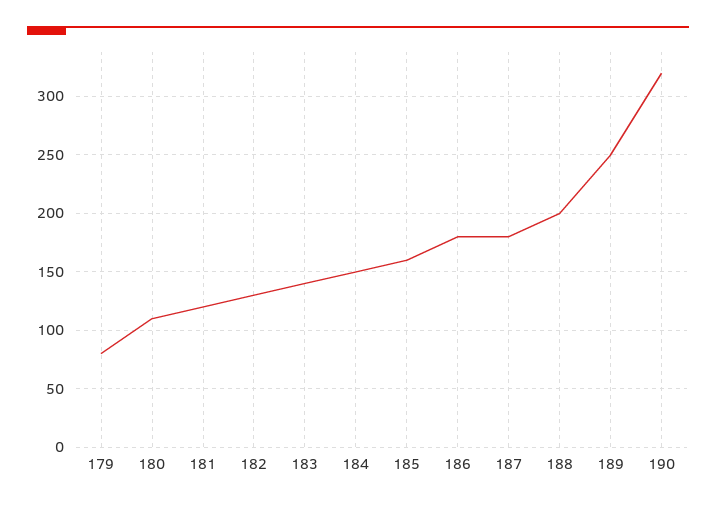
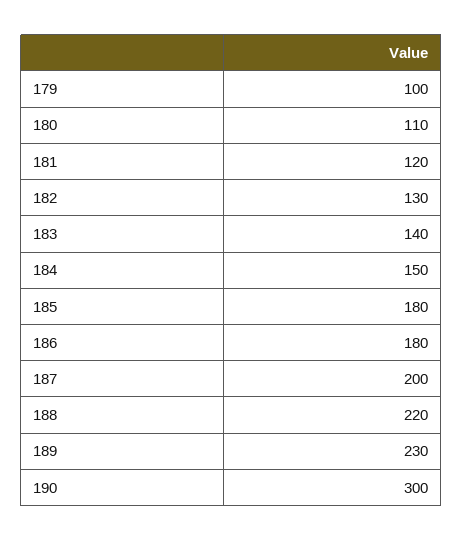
179: 80 -> 100
185: 160 -> 180
187: 180 -> 200
188: 200 -> 220
189: 250 -> 230
190: 320 -> 300

